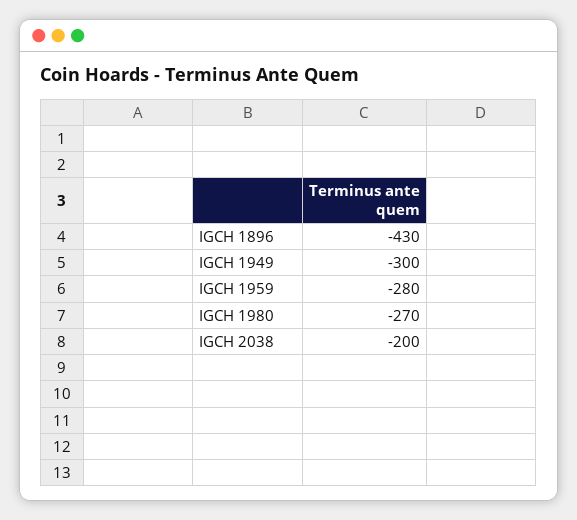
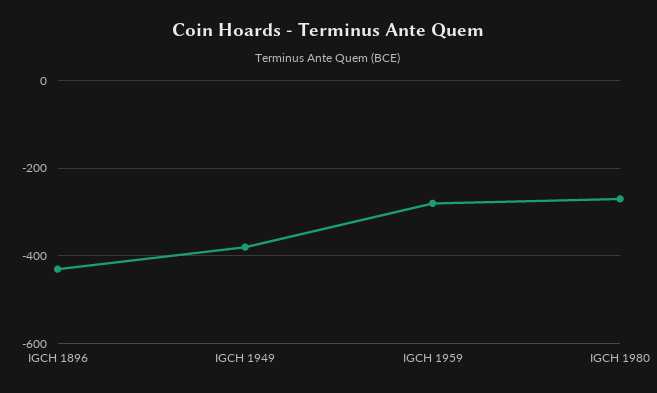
IGCH 1949: -300 -> -380
IGCH 2038: -200 -> none

